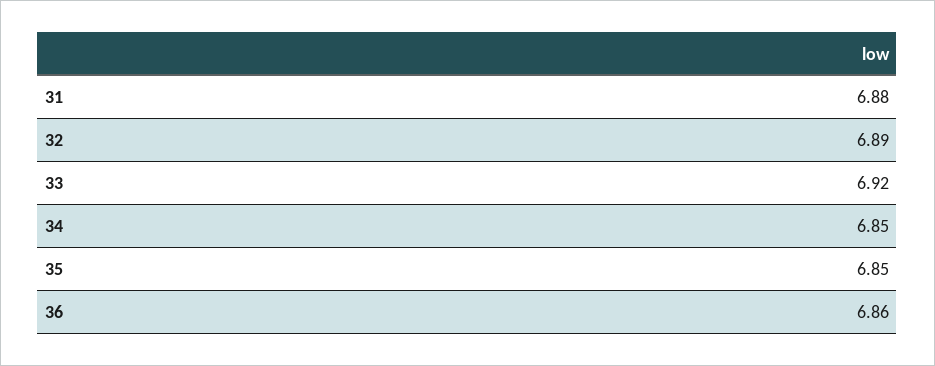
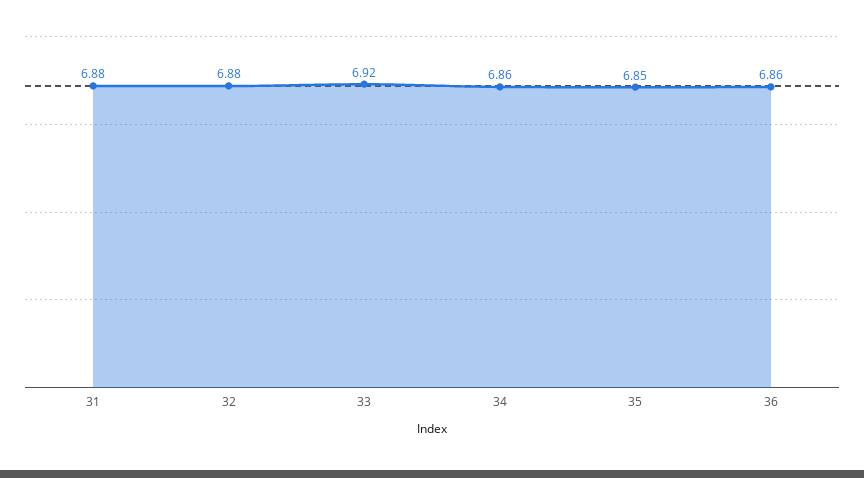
32: 6.89 -> 6.88
34: 6.85 -> 6.86

